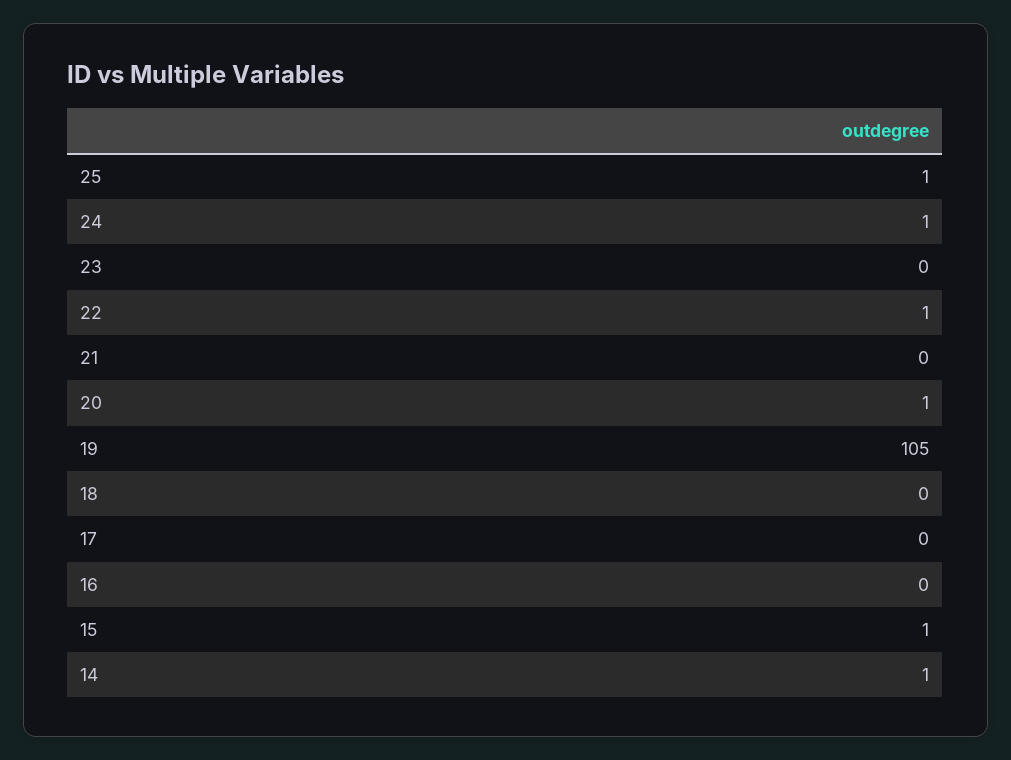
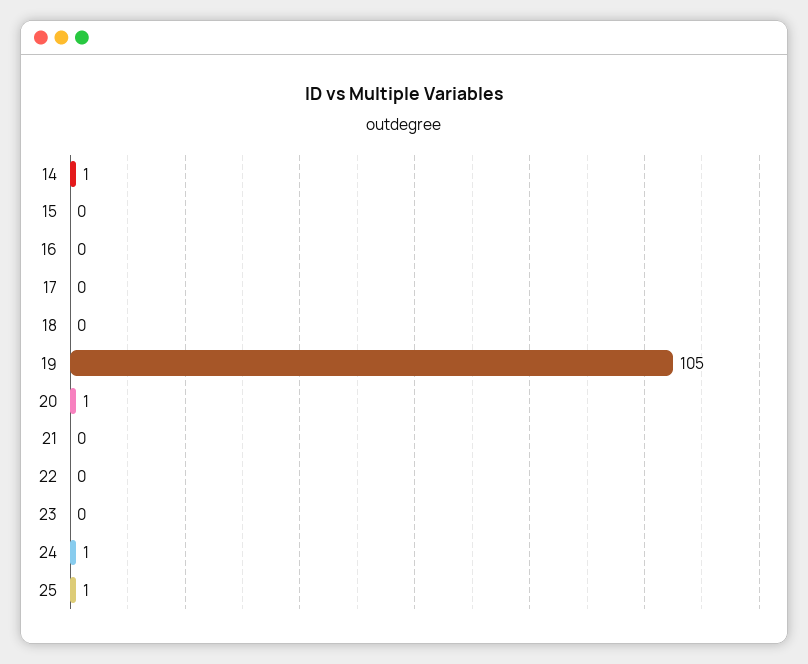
22: 1 -> 0
15: 1 -> 0

